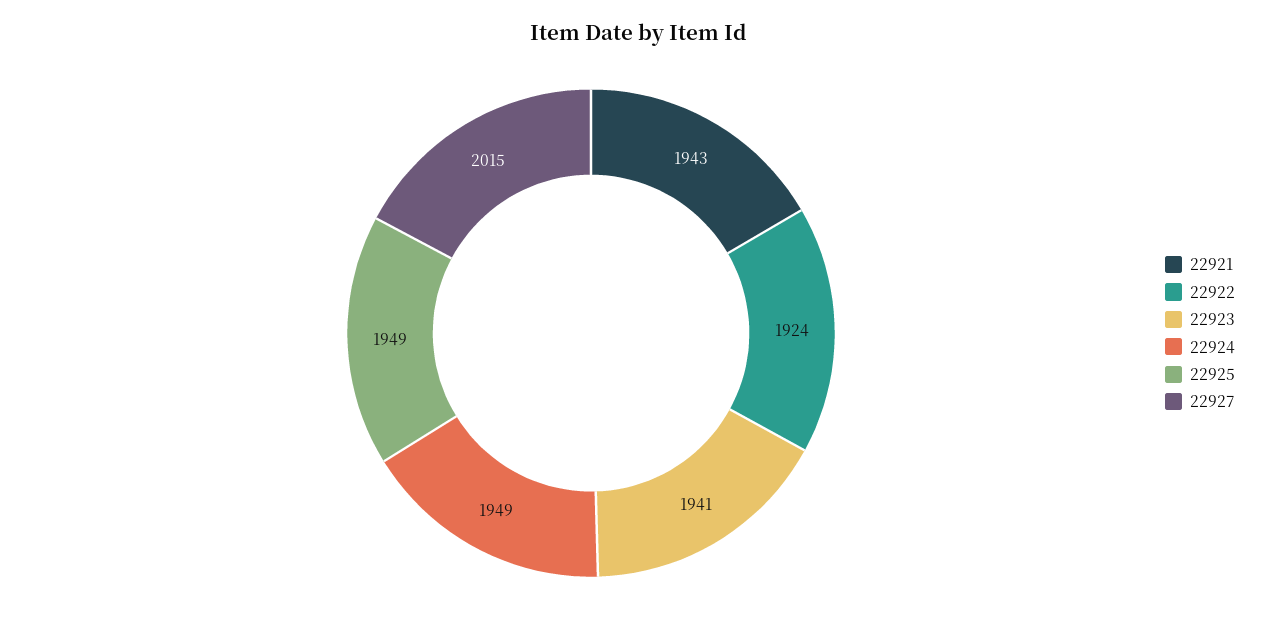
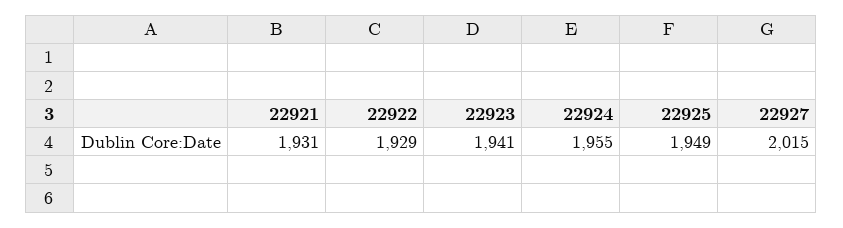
22921: 1943 -> 1931
22922: 1924 -> 1929
22924: 1949 -> 1955

